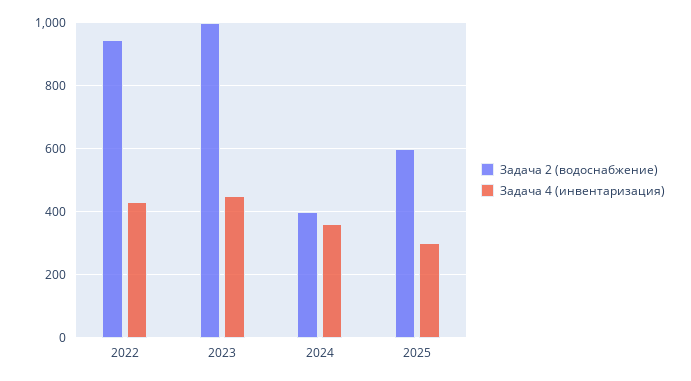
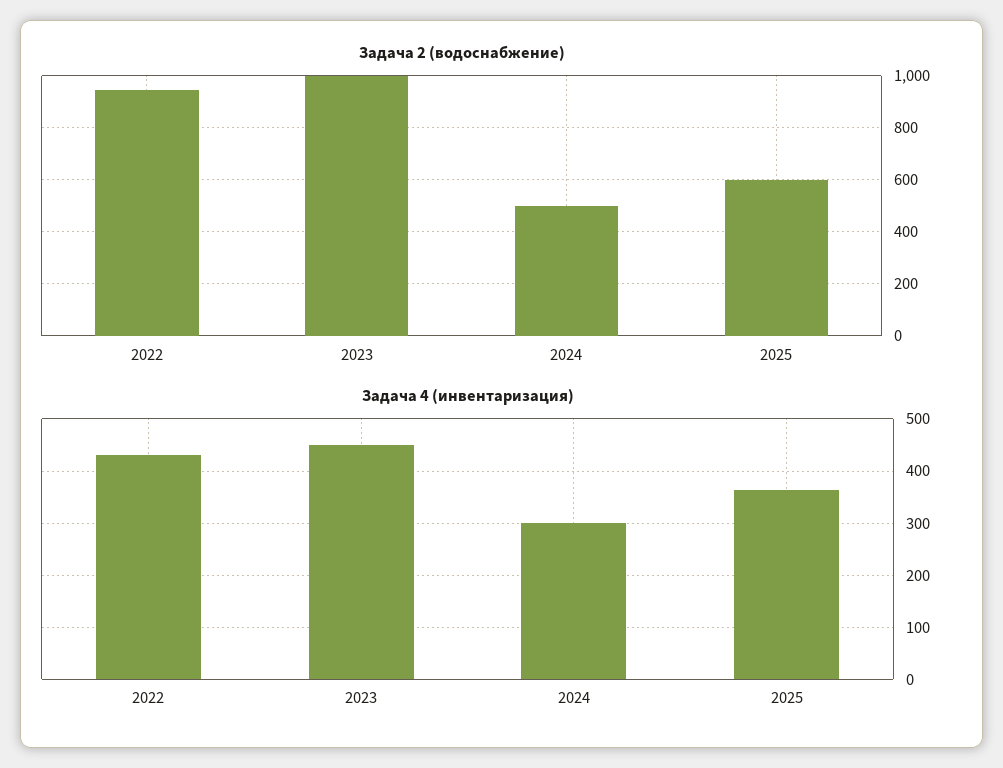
Задача 2 (водоснабжение), 2024: 400 -> 500
Задача 4 (инвентаризация), 2024: 360 -> 300
Задача 4 (инвентаризация), 2025: 300 -> 360

